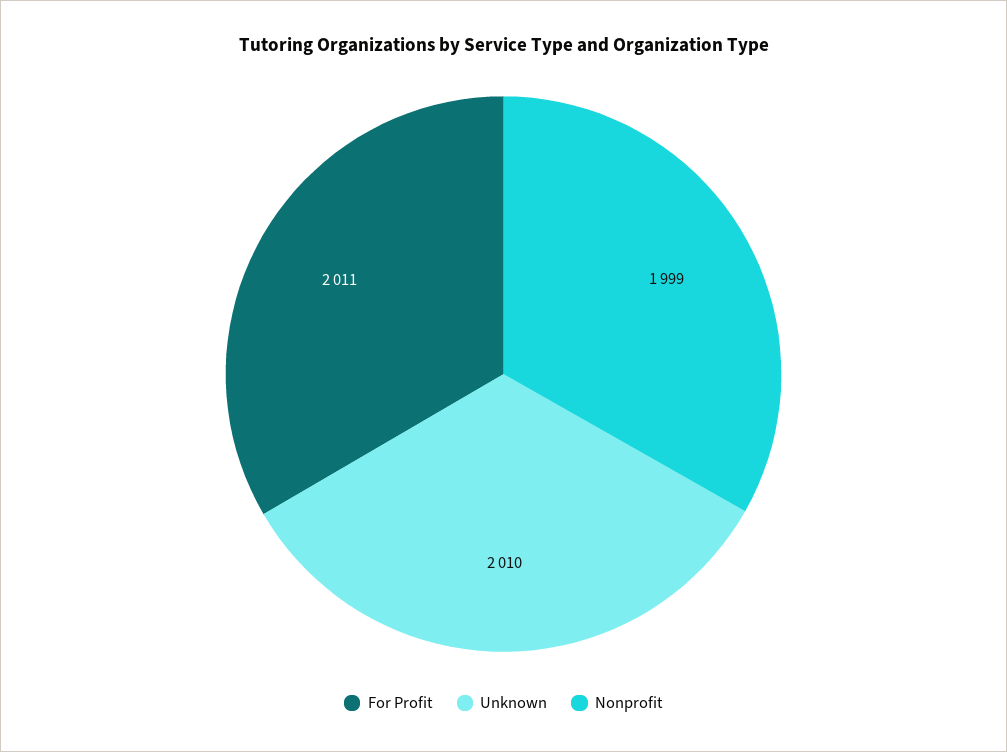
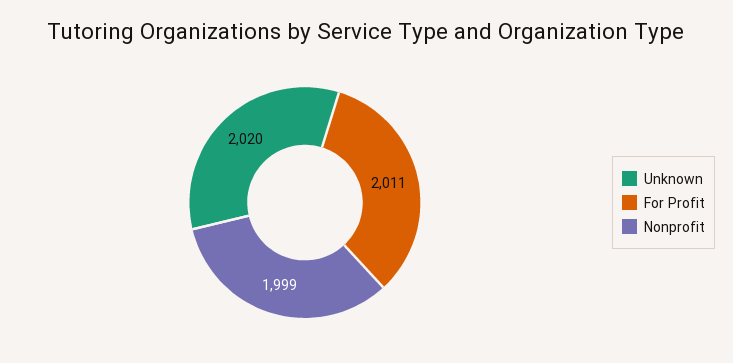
Unknown: 2010 -> 2020

